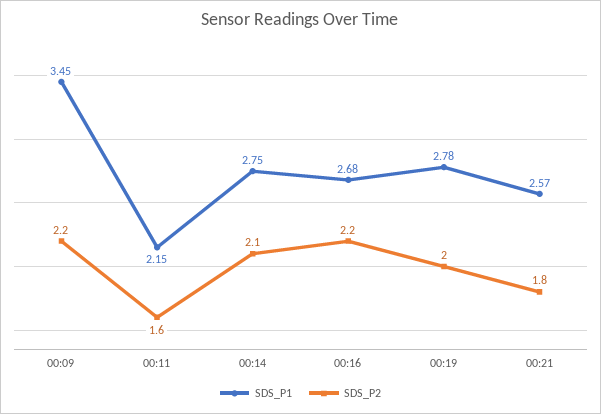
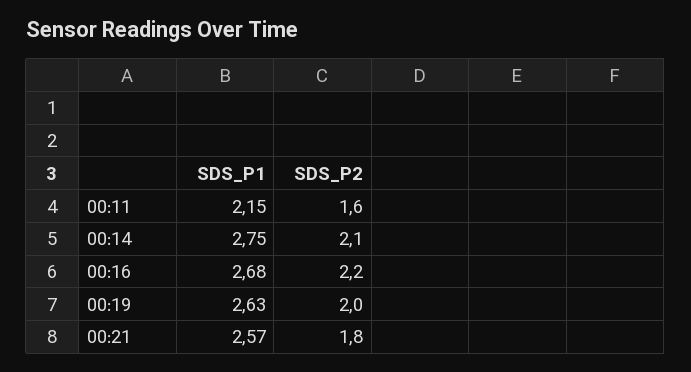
SDS_P1, 00:09: 3.45 -> none
SDS_P2, 00:09: 2.2 -> none
SDS_P1, 00:19: 2.78 -> 2.63

